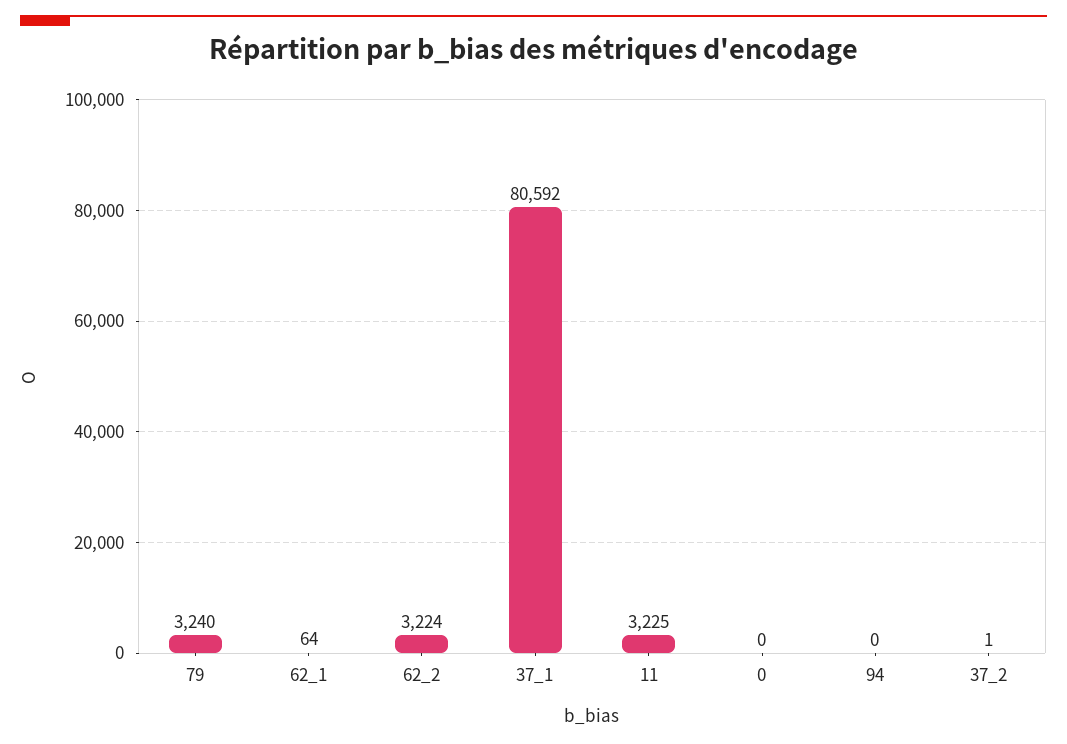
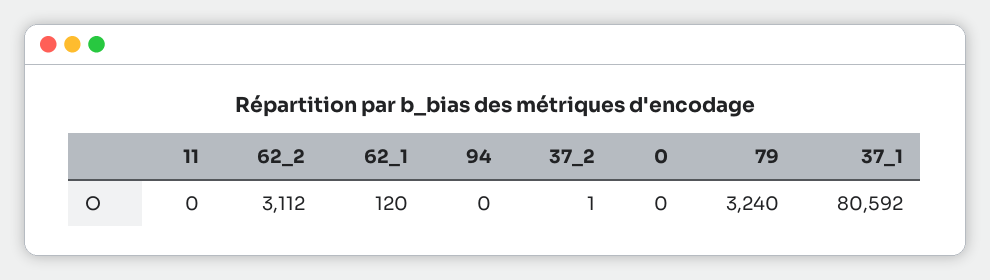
62_1: 64 -> 120
62_2: 3224 -> 3112
11: 3225 -> 0

